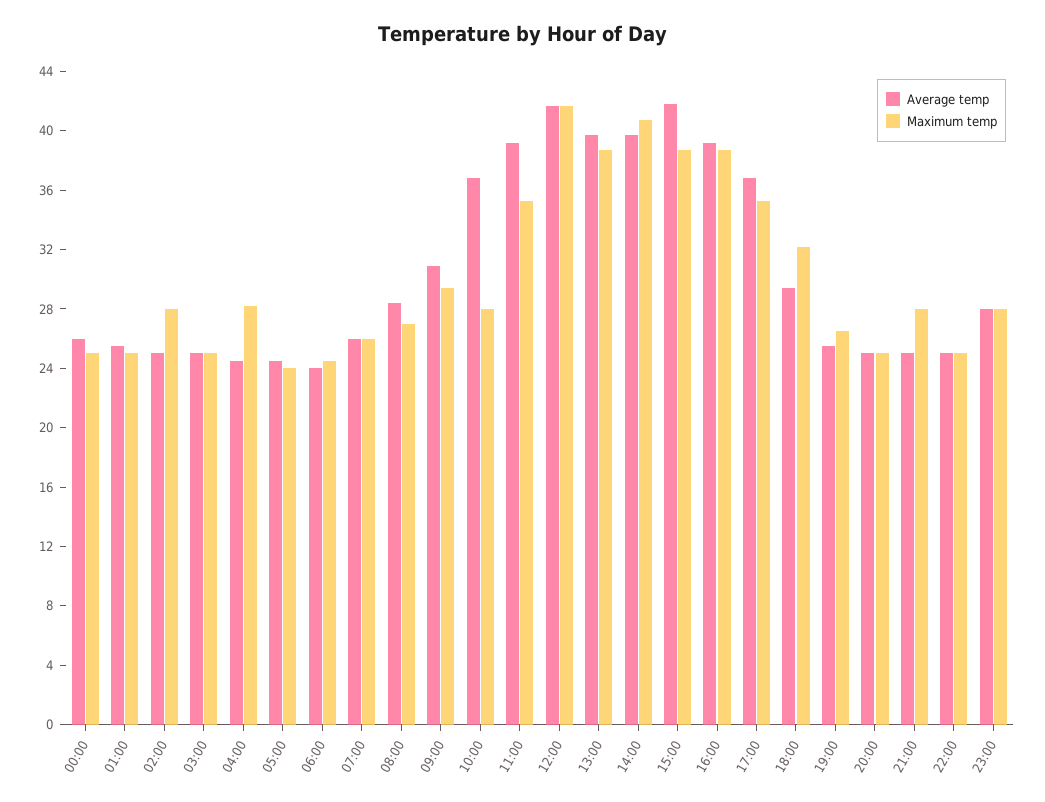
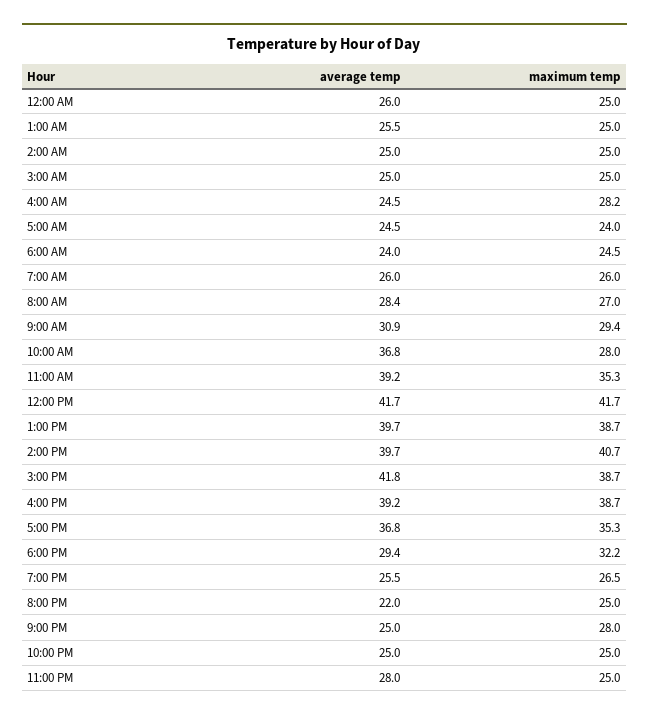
Maximum temp, 02:00: 28 -> 25
Average temp, 20:00: 25 -> 22
Maximum temp, 23:00: 28 -> 25

